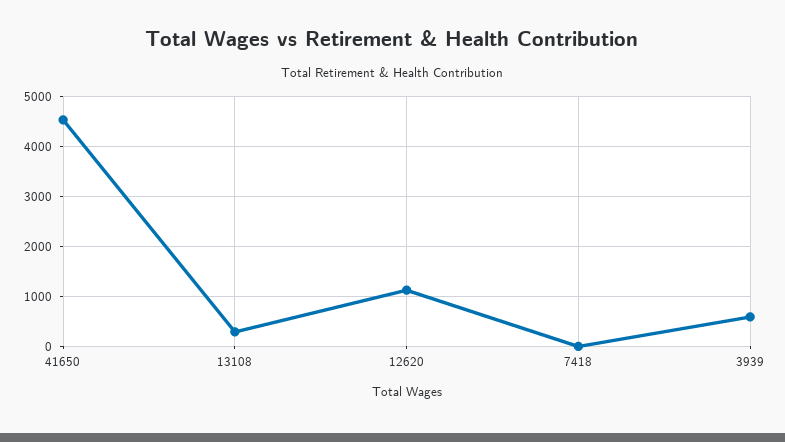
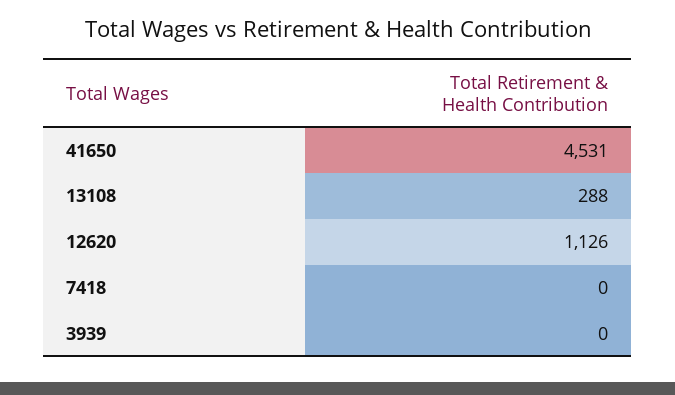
3939: 600 -> 0

